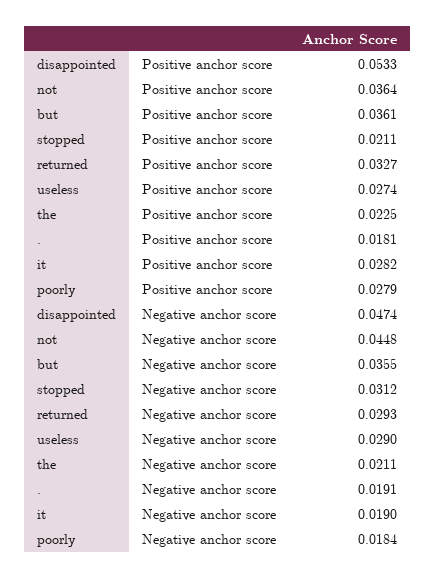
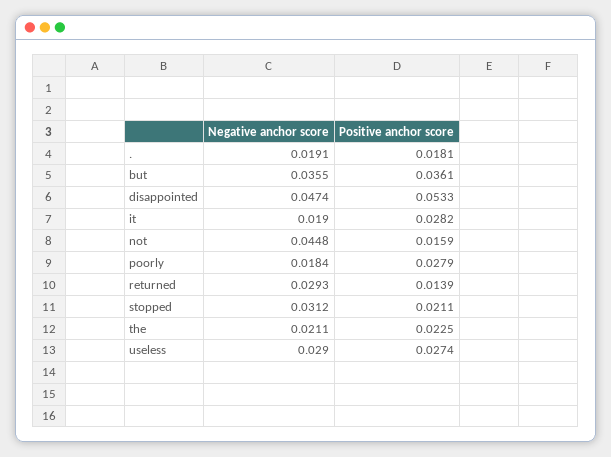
not, Positive anchor score: 0.0364 -> 0.0159
returned, Positive anchor score: 0.0327 -> 0.0139

